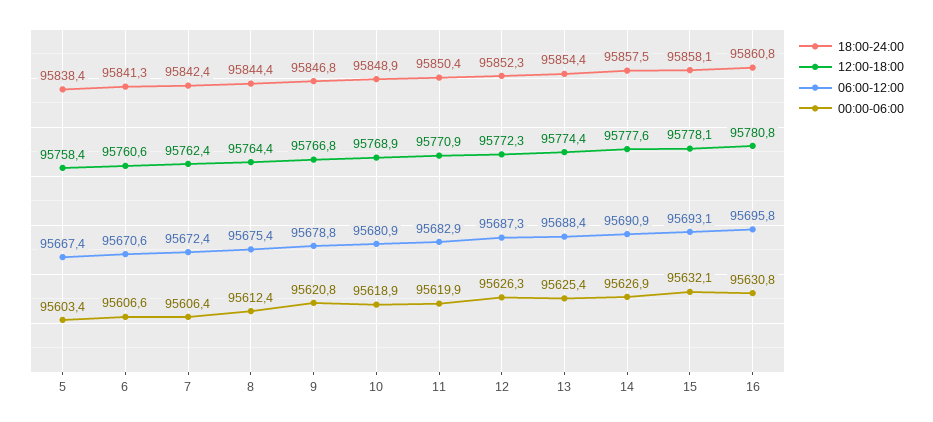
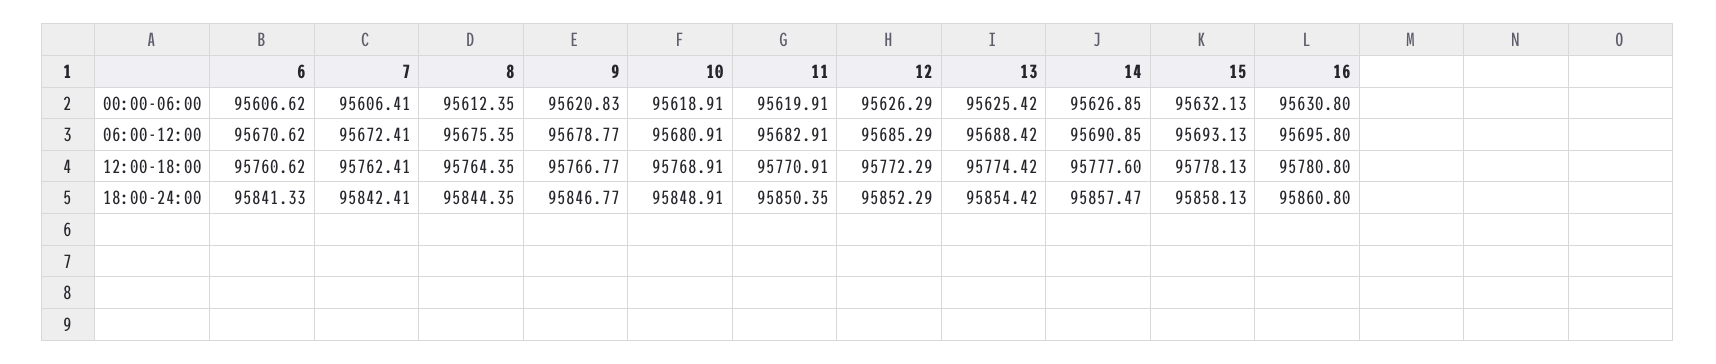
18:00-24:00, 5: 95838.4 -> none
12:00-18:00, 5: 95758.4 -> none
06:00-12:00, 5: 95667.4 -> none
00:00-06:00, 5: 95603.4 -> none
06:00-12:00, 12: 95687.3 -> 95685.29

